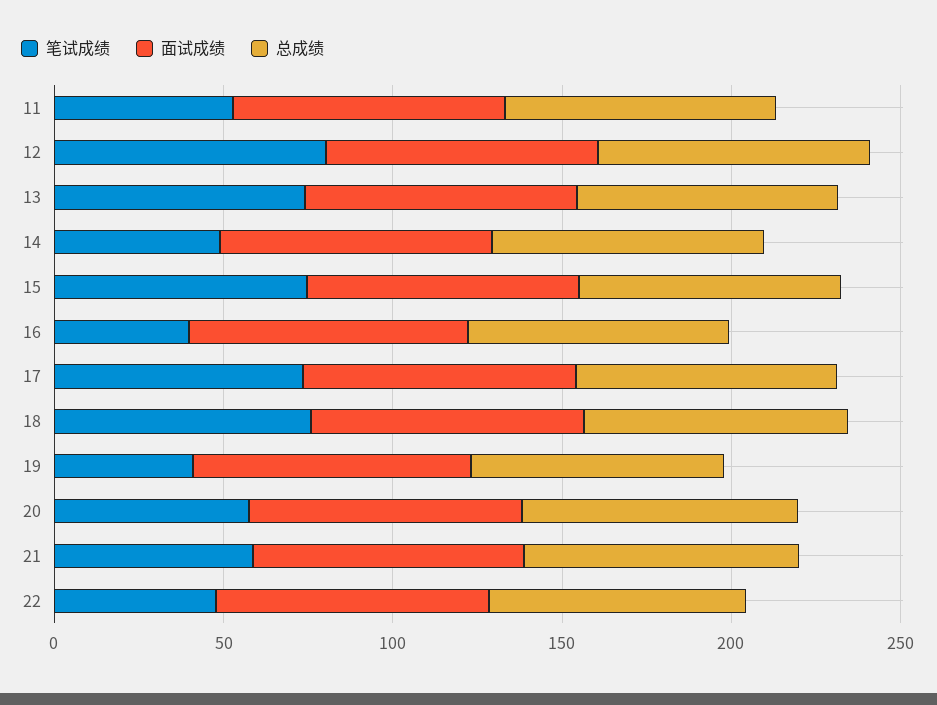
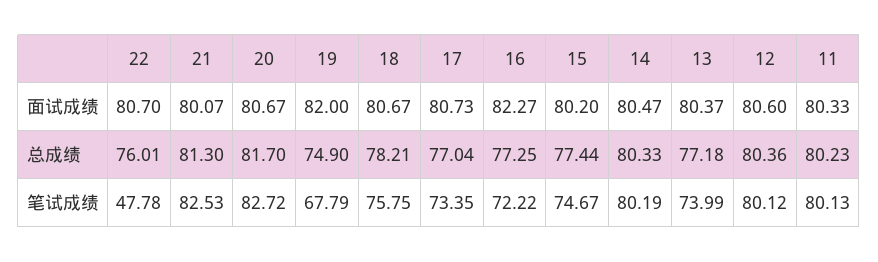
笔试成绩, 11: 50 -> 80.13
笔试成绩, 14: 50 -> 80.19
笔试成绩, 16: 40 -> 72.22
笔试成绩, 19: 40 -> 67.79
笔试成绩, 20: 60 -> 82.72
笔试成绩, 21: 60 -> 82.53

